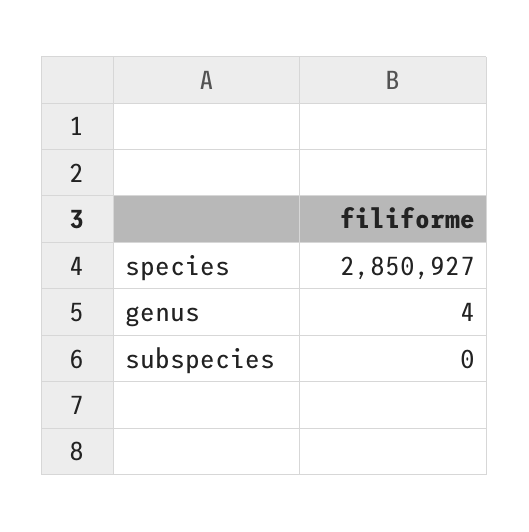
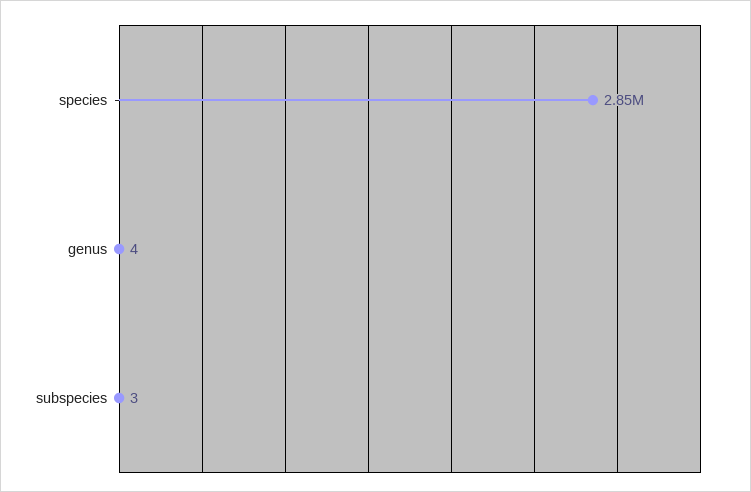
subspecies: 0 -> 3

